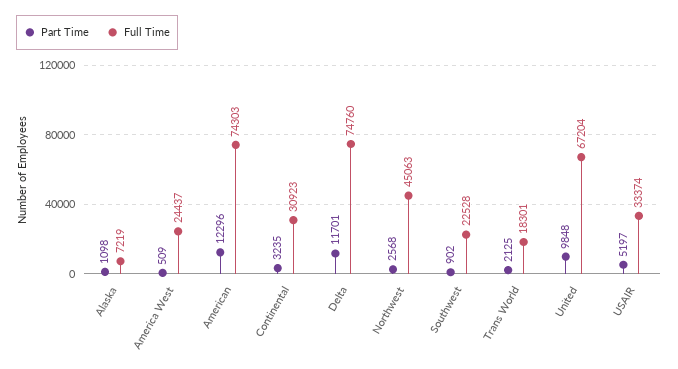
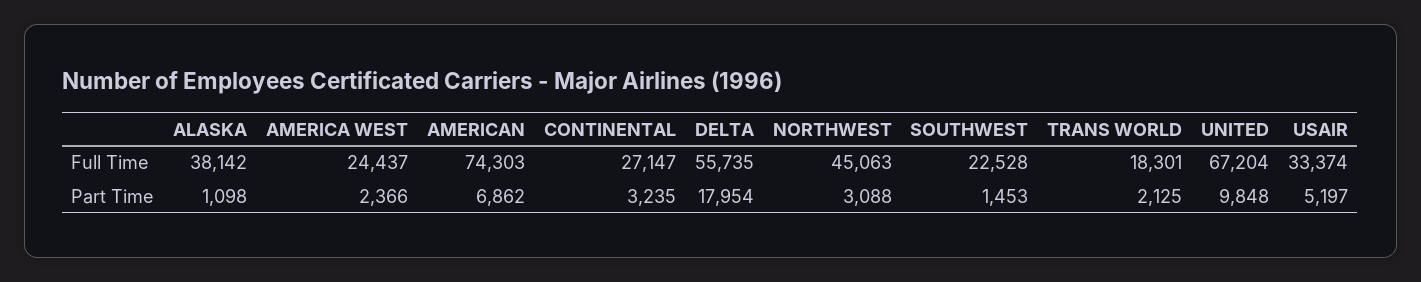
Full Time, Alaska: 7219 -> 38142
Part Time, America West: 509 -> 2366
Part Time, American: 12296 -> 6862
Full Time, Continental: 30923 -> 27147
Part Time, Delta: 11701 -> 17954
Full Time, Delta: 74760 -> 55735
Part Time, Northwest: 2568 -> 3088
Part Time, Southwest: 902 -> 1453

